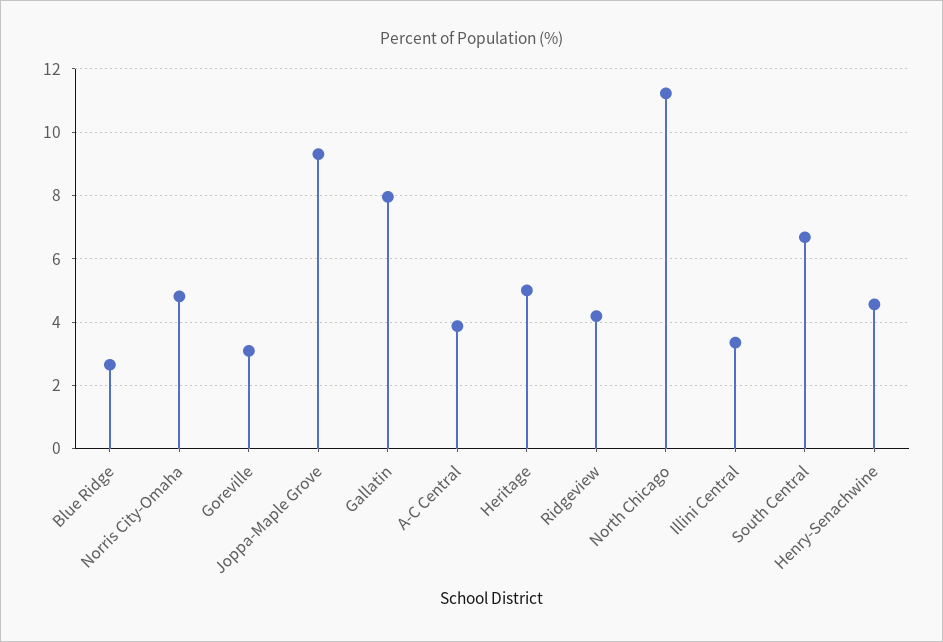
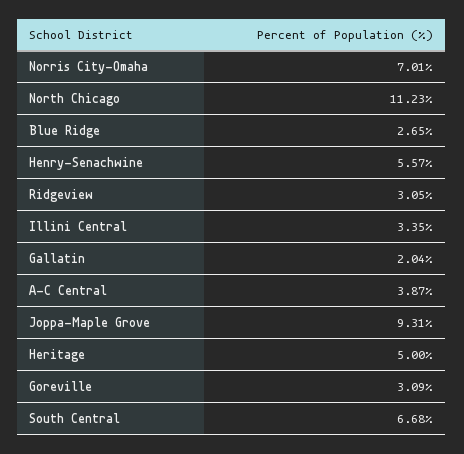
Norris City-Omaha: 4.8 -> 7.01
Gallatin: 8 -> 2.04
Ridgeview: 4.2 -> 3.05
Henry-Senachwine: 4.6 -> 5.57

